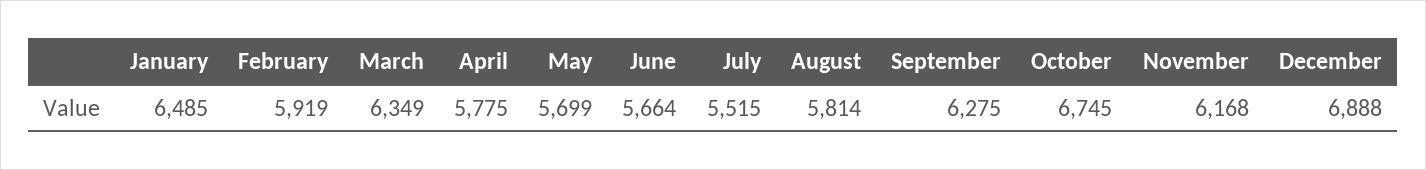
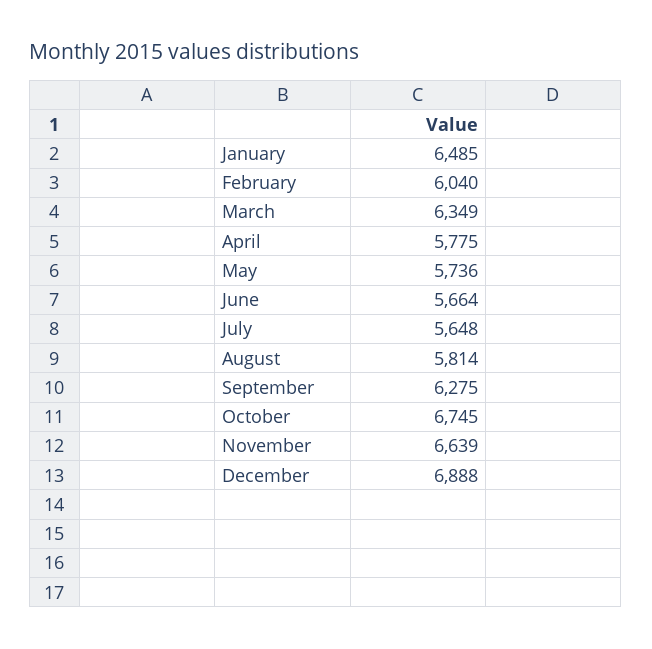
February: 5919 -> 6040
May: 5699 -> 5736
July: 5515 -> 5648
November: 6168 -> 6639

